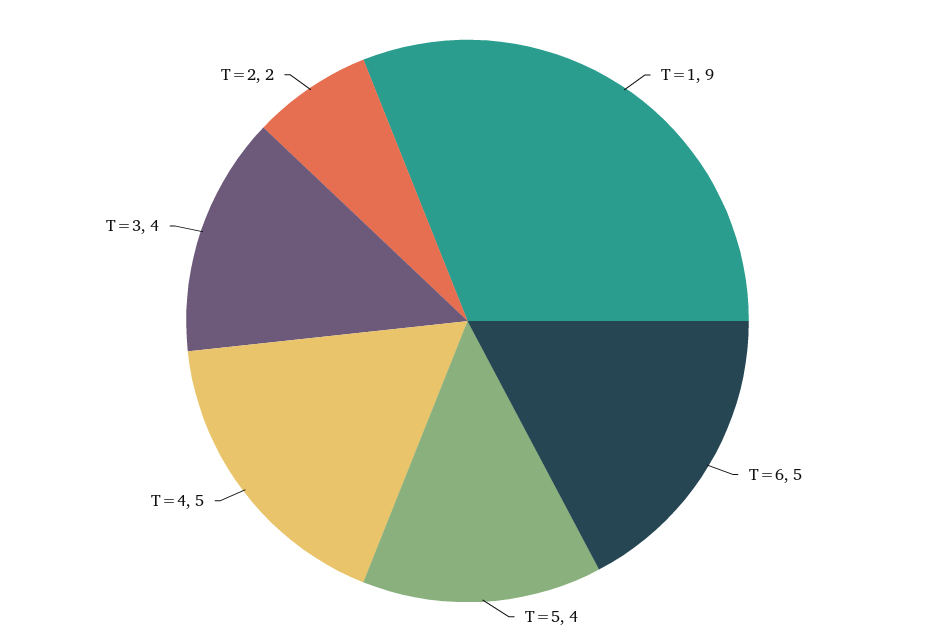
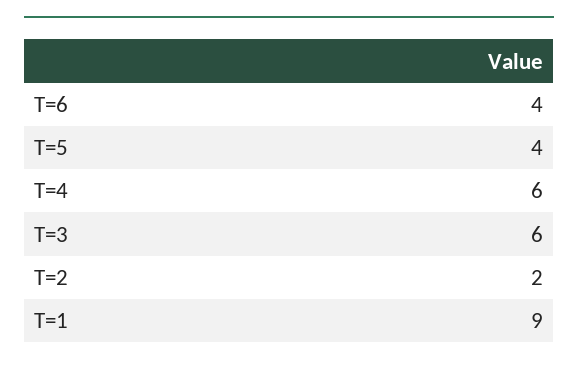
T=6: 5 -> 4
T=4: 5 -> 6
T=3: 4 -> 6

